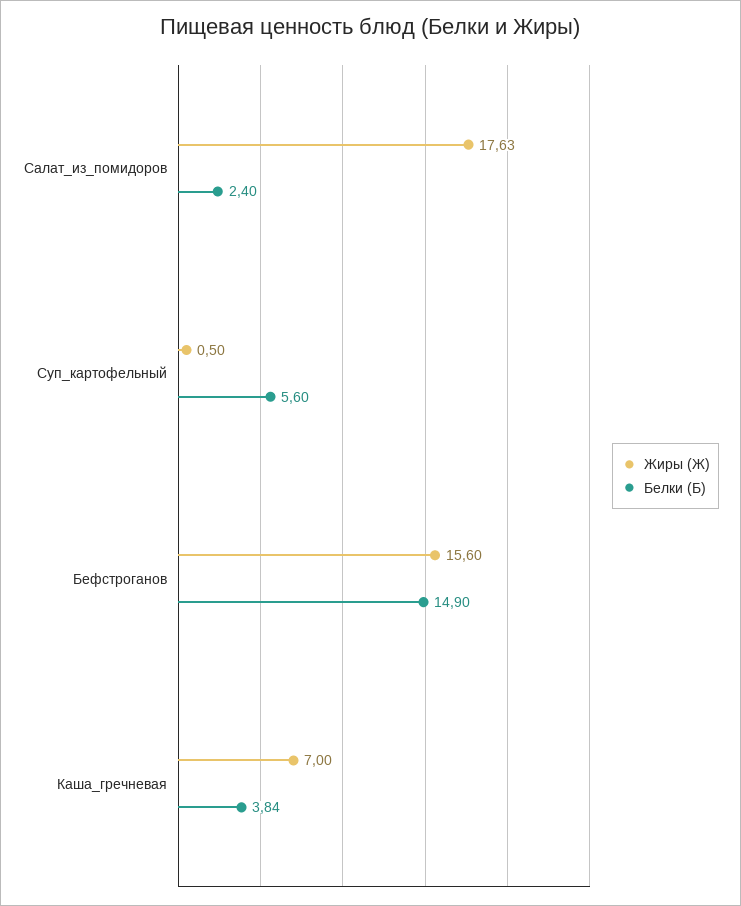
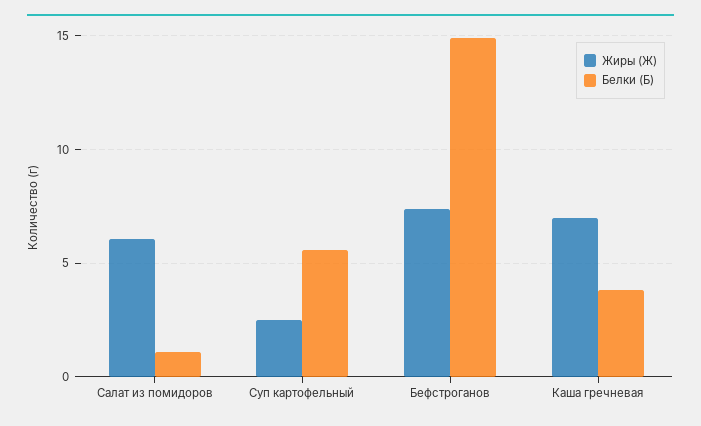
Жиры (Ж), Салат_из_помидоров: 17.63 -> 6
Белки (Б), Салат_из_помидоров: 2.4 -> 1
Жиры (Ж), Суп_картофельный: 0.5 -> 2.5
Жиры (Ж), Бефстроганов: 15.6 -> 7.5

